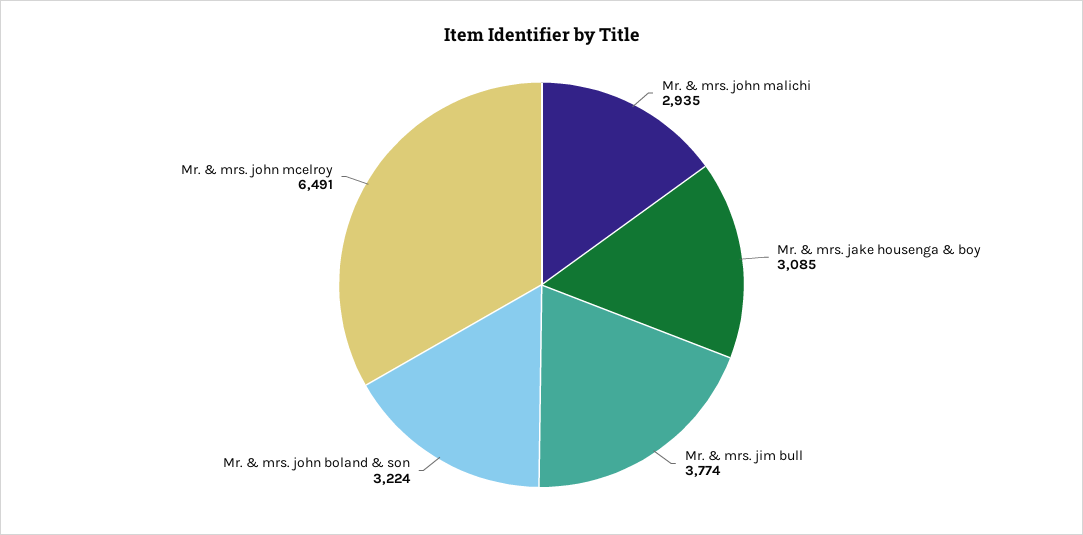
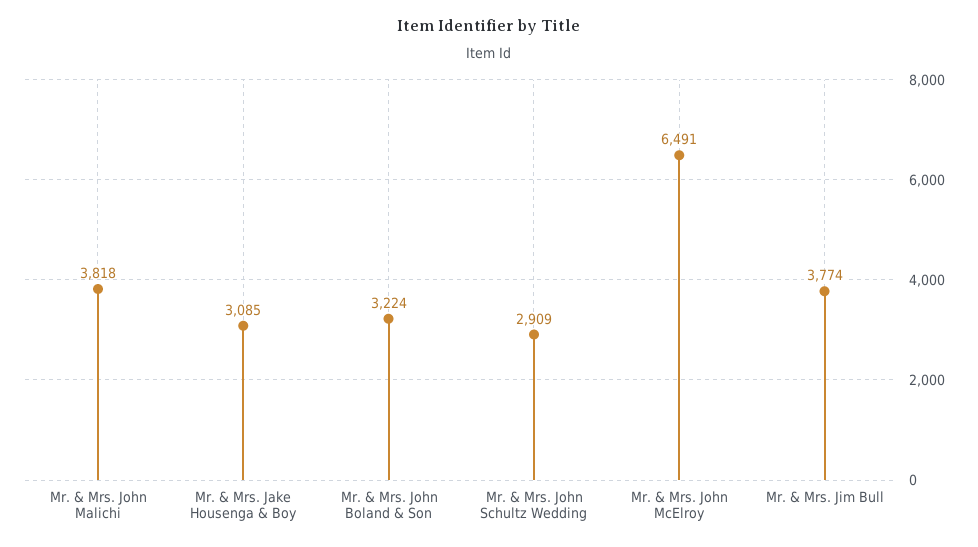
Mr. & mrs. john malichi: 2935 -> 3818
Mr. & Mrs. John Schultz Wedding: none -> 2909

